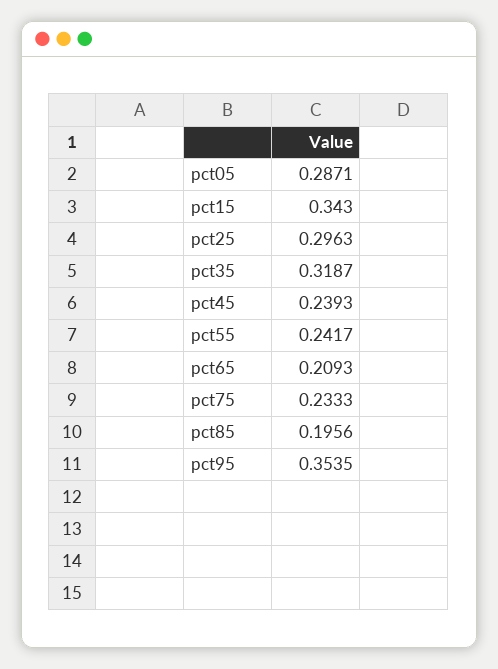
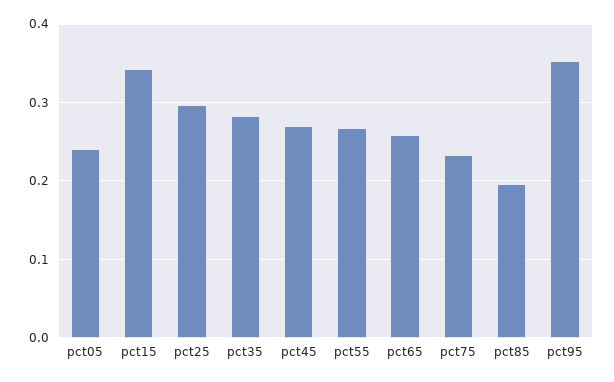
pct05: 0.2871 -> 0.24
pct35: 0.3187 -> 0.28
pct45: 0.2393 -> 0.27
pct55: 0.2417 -> 0.27
pct65: 0.2093 -> 0.26

